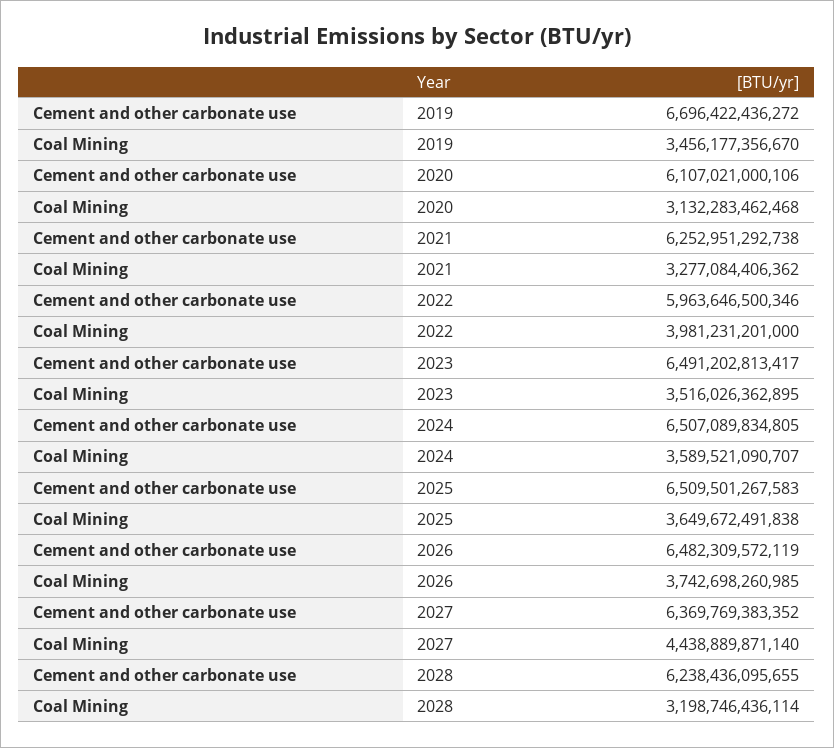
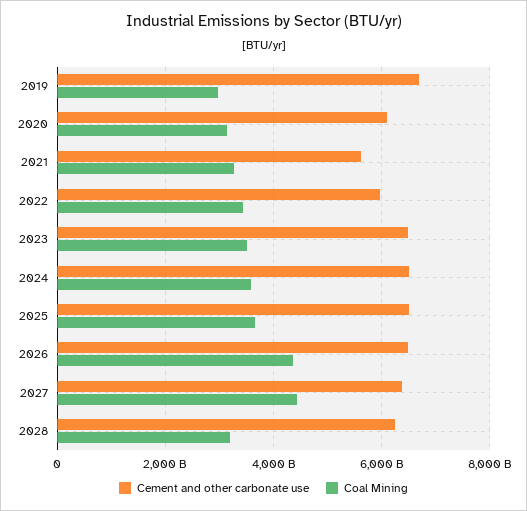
Coal Mining, 2019: 3456177356670 -> 3000000000000
Cement and other carbonate use, 2021: 6252951292738 -> 5600000000000
Coal Mining, 2022: 3981231201000 -> 3400000000000
Coal Mining, 2026: 3742698260985 -> 4400000000000

